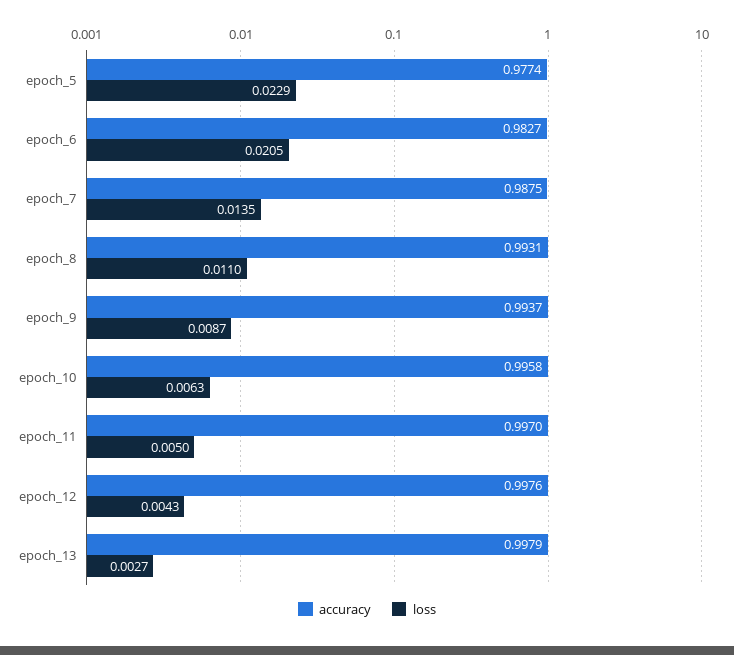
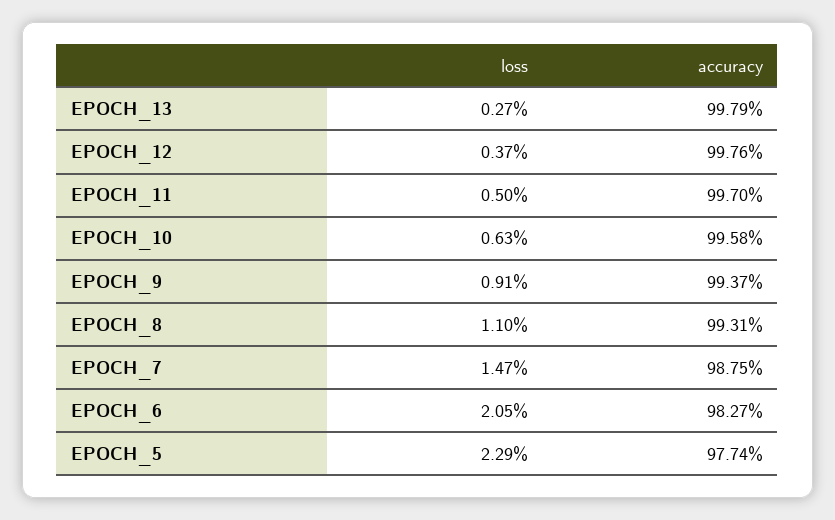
loss, epoch_7: 0.0135 -> 0.0147
loss, epoch_9: 0.0087 -> 0.0091
loss, epoch_12: 0.0043 -> 0.0037

